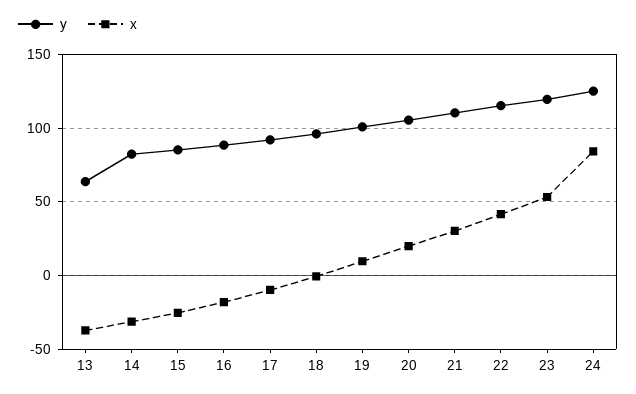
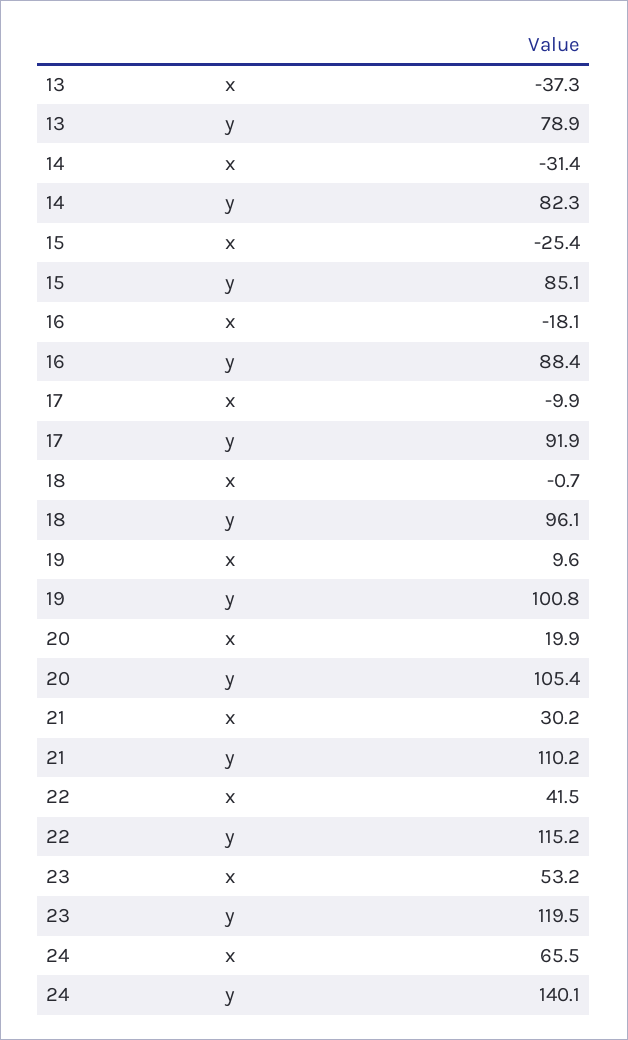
y, 13: 65 -> 78.9
y, 24: 125 -> 140.1
x, 24: 85 -> 65.5

